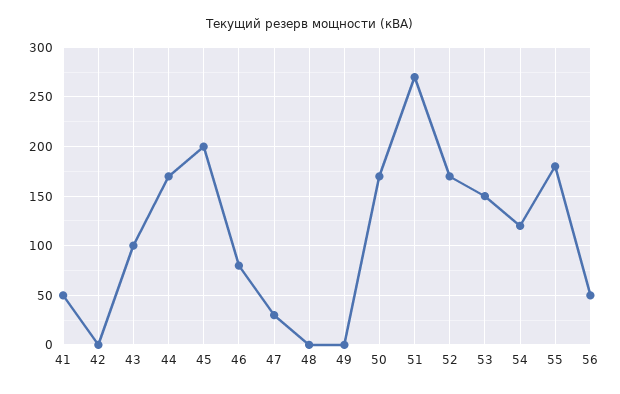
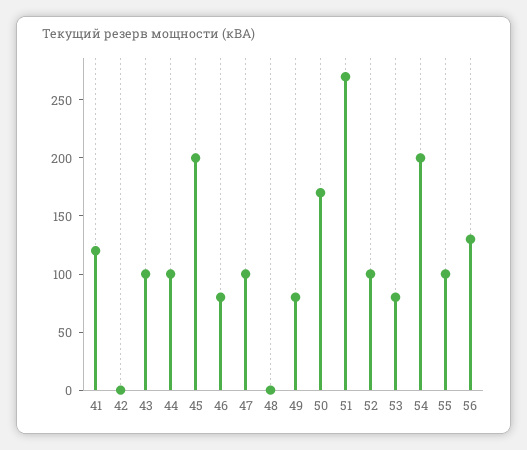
41: 50 -> 120
44: 170 -> 100
47: 30 -> 100
49: 0 -> 80
52: 170 -> 100
53: 150 -> 80
54: 120 -> 200
55: 180 -> 100
56: 50 -> 130

